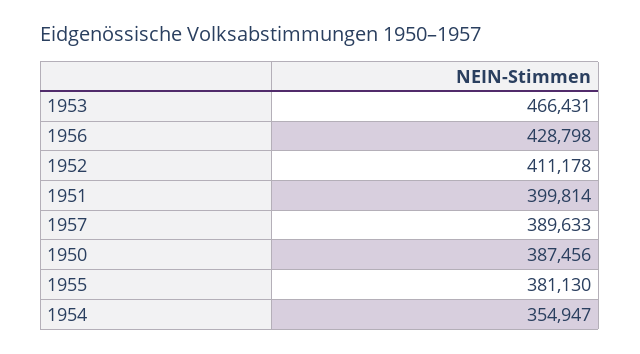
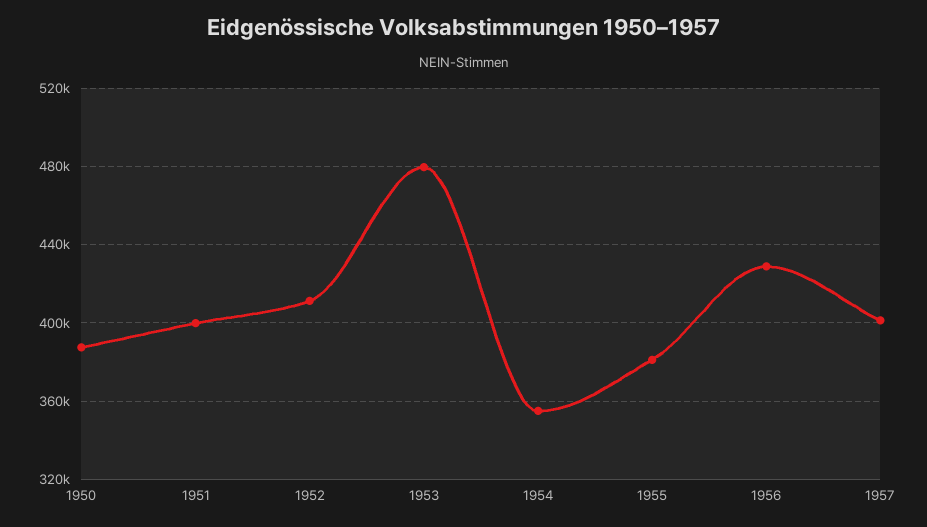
1953: 466431 -> 480000
1957: 389633 -> 400000

